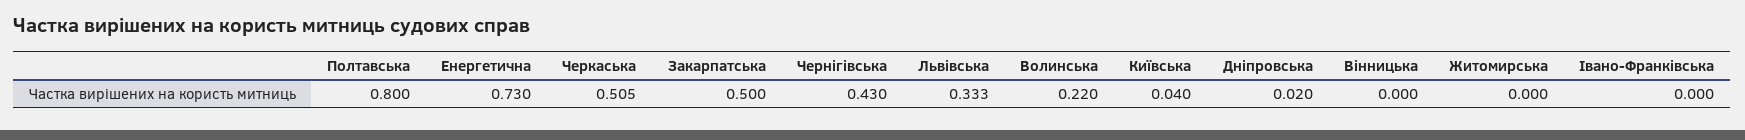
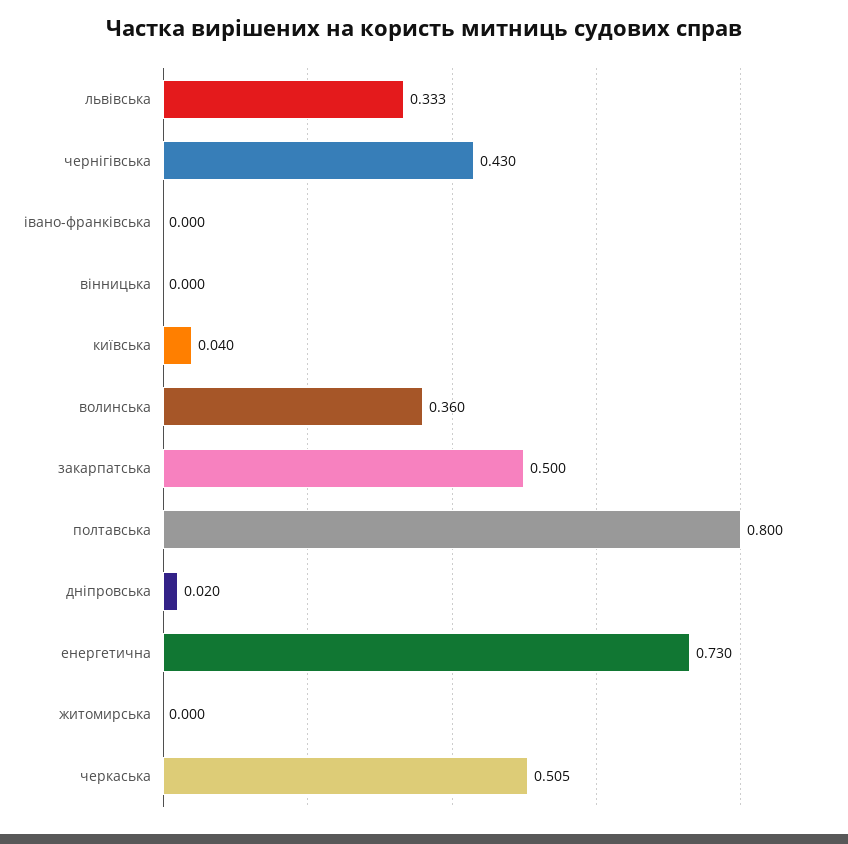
Волинська: 0.22 -> 0.36

